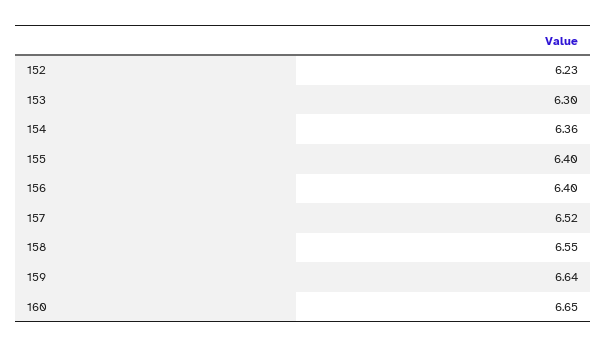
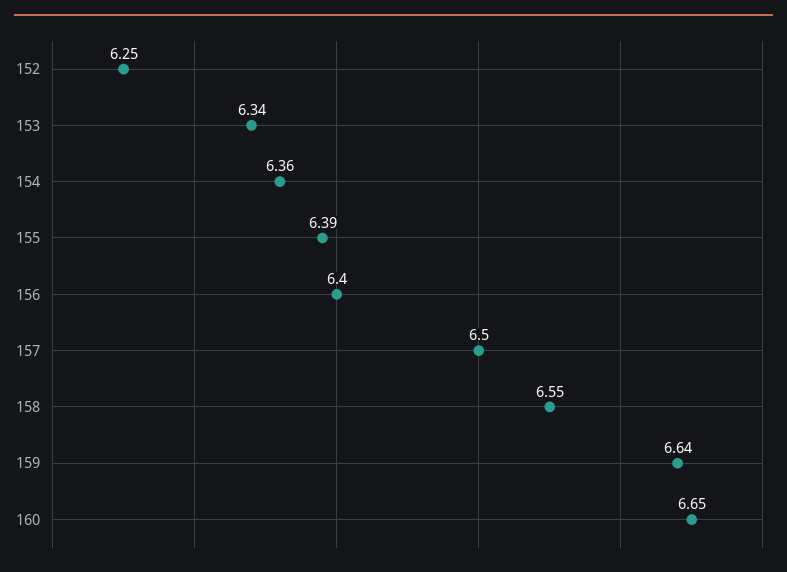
152: 6.23 -> 6.25
153: 6.3 -> 6.34
155: 6.4 -> 6.39
157: 6.52 -> 6.5

